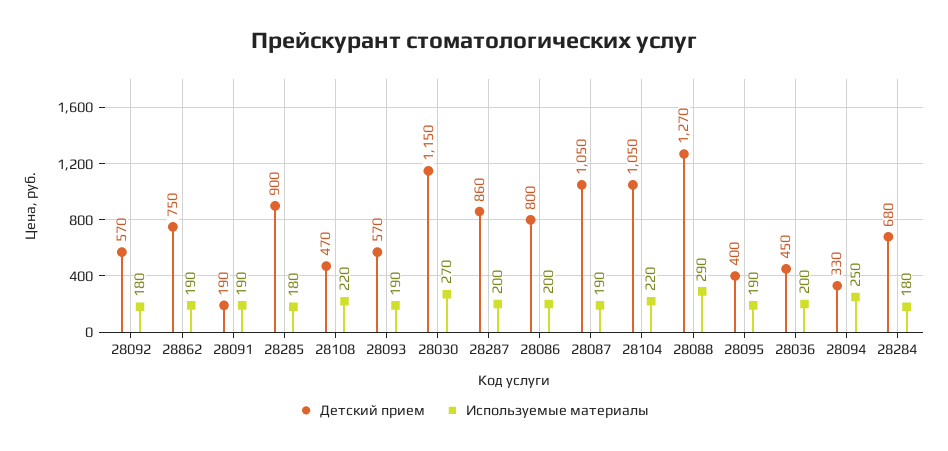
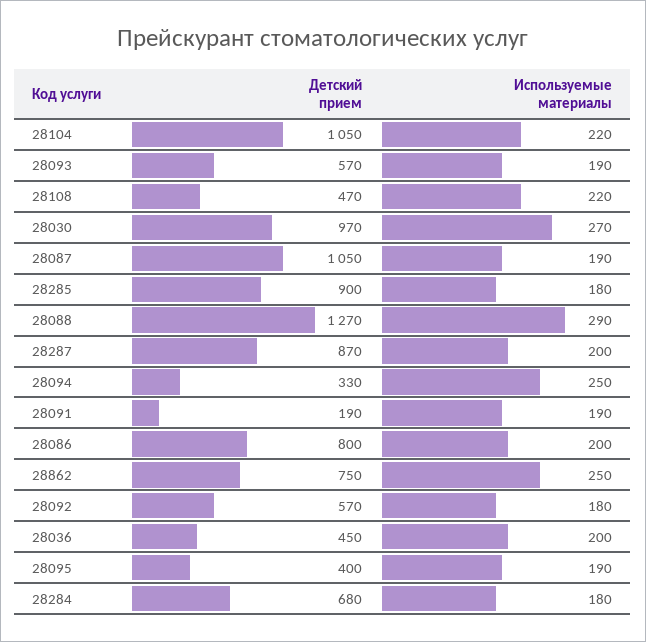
Используемые материалы, 28862: 190 -> 250
Детский прием, 28030: 1150 -> 970
Детский прием, 28287: 860 -> 870

